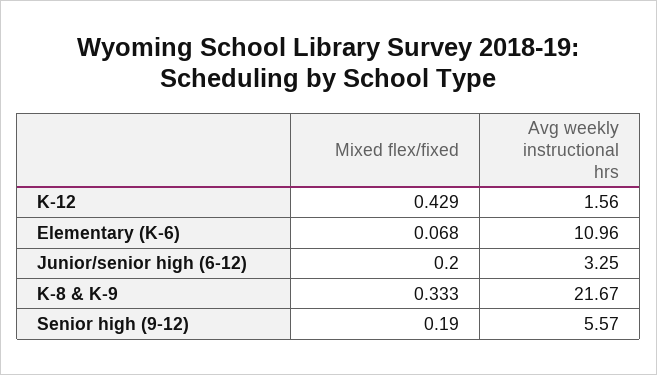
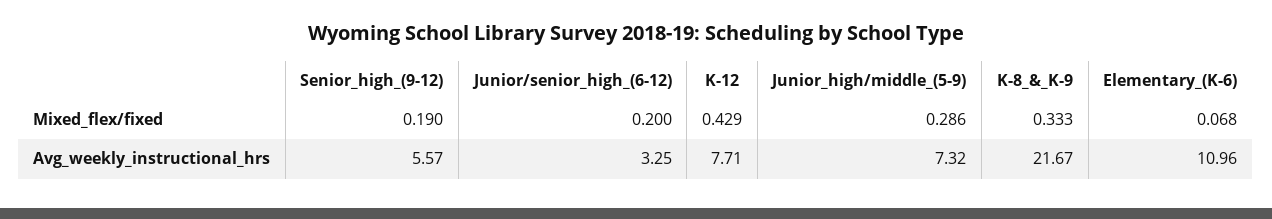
Avg weekly instructional hrs, K-12: 1.56 -> 7.71
Mixed flex/fixed, Junior_high/middle_(5-9): none -> 0.286
Avg weekly instructional hrs, Junior_high/middle_(5-9): none -> 7.32

